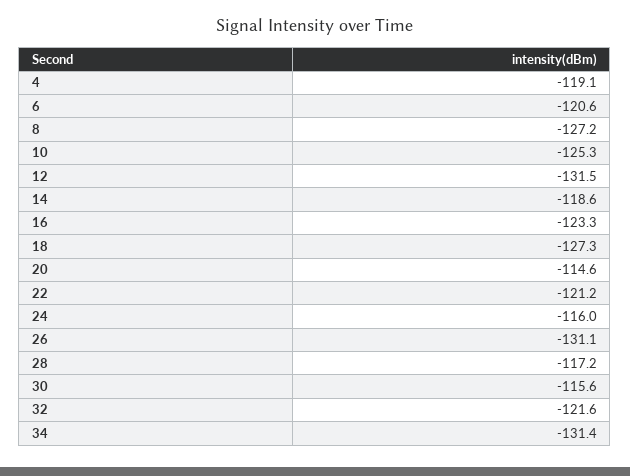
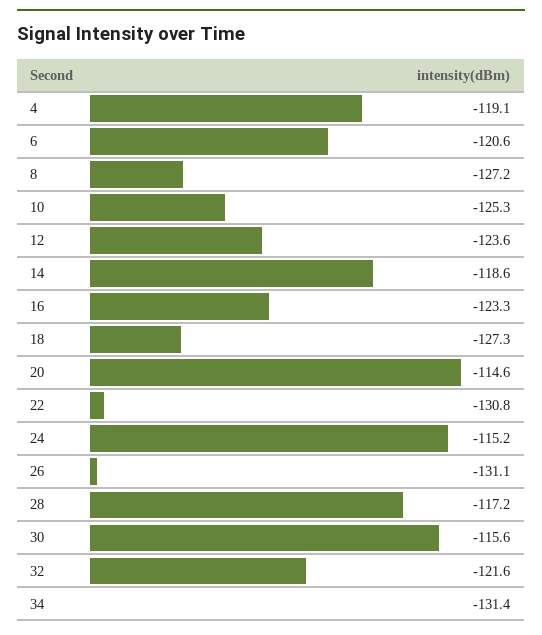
12: -131.5 -> -123.6
22: -121.2 -> -130.8
24: -116 -> -115.2

